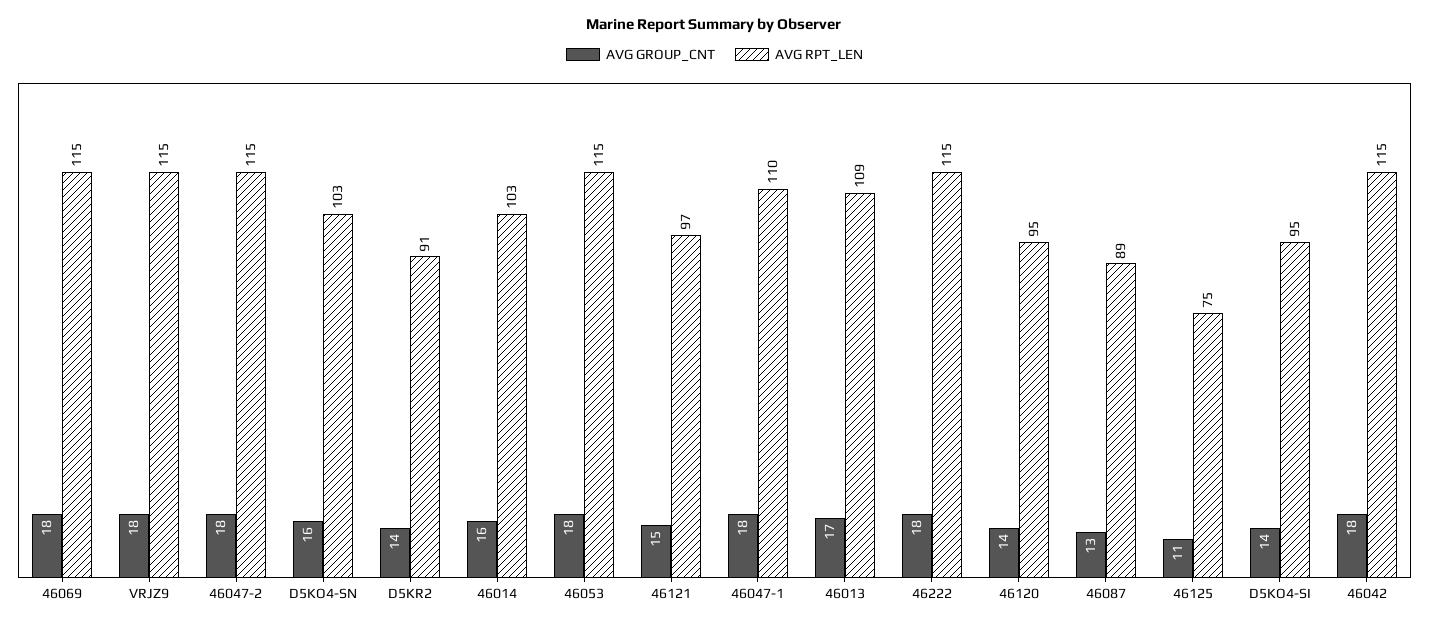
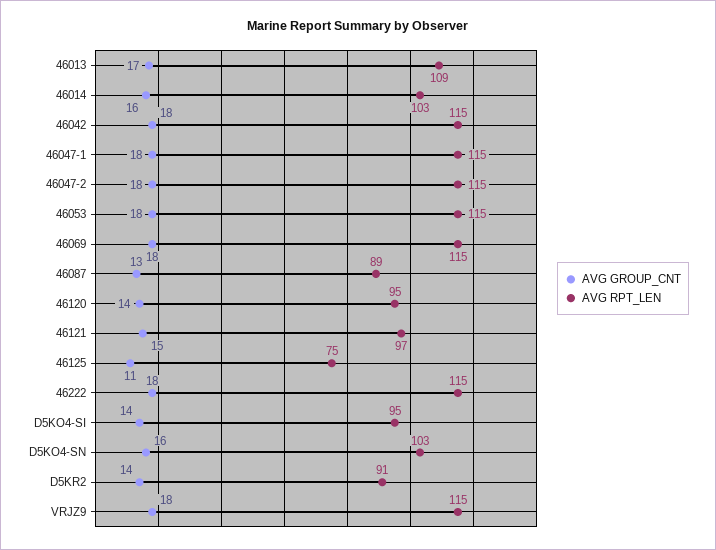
AVG RPT_LEN, 46047-1: 110 -> 115

